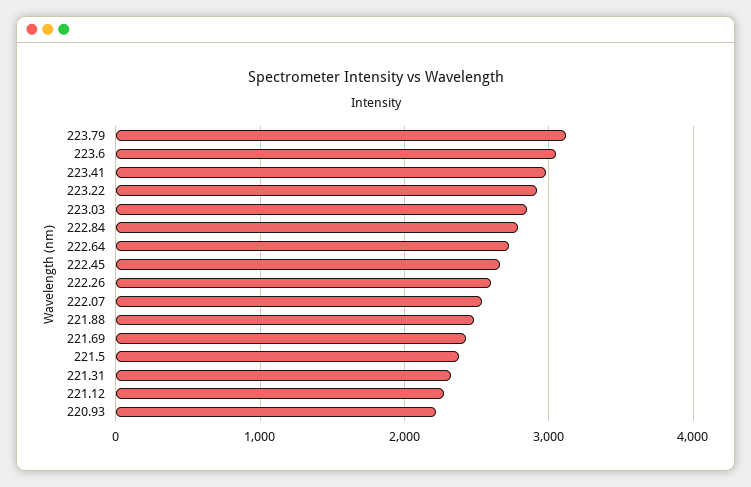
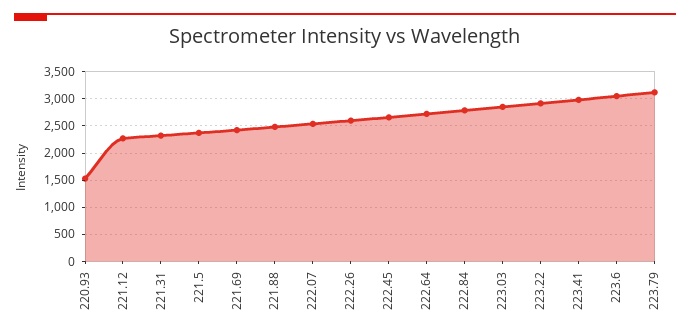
220.93: 2200 -> 1500

